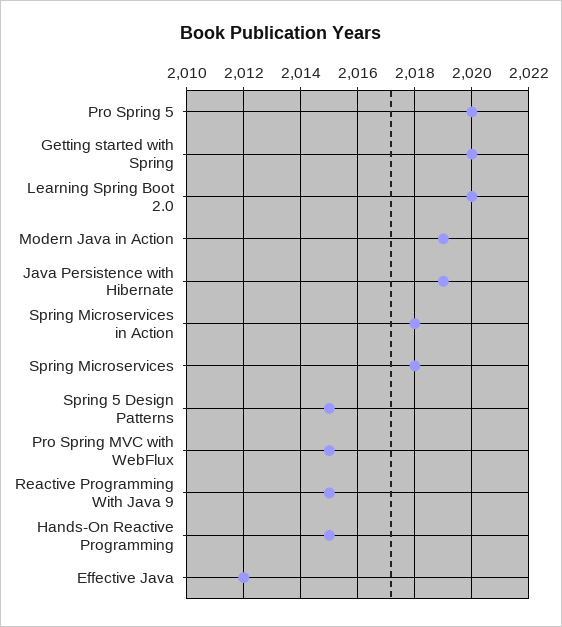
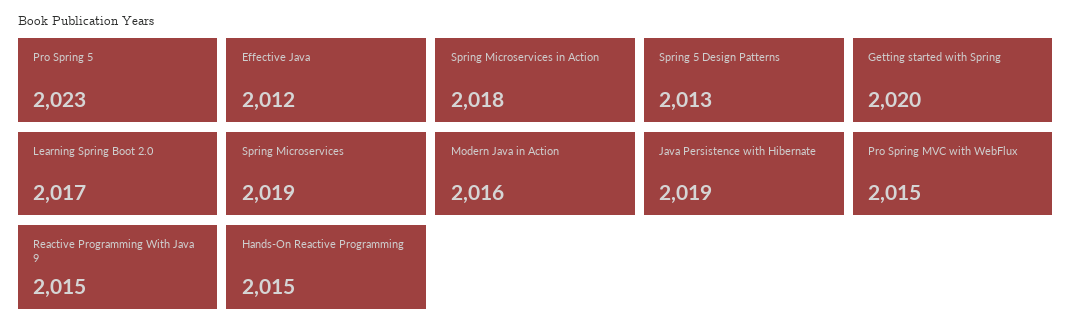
Pro Spring 5: 2020 -> 2023
Learning Spring Boot 2.0: 2020 -> 2017
Modern Java in Action: 2019 -> 2016
Spring Microservices: 2018 -> 2019
Spring 5 Design Patterns: 2015 -> 2013

